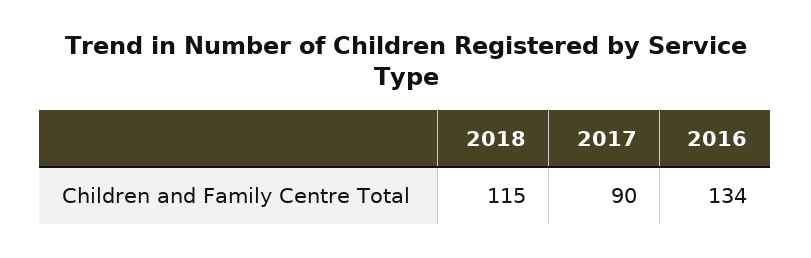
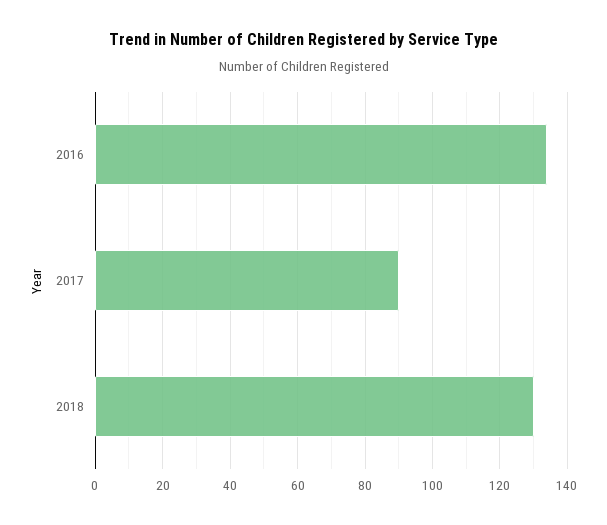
2018: 115 -> 130

